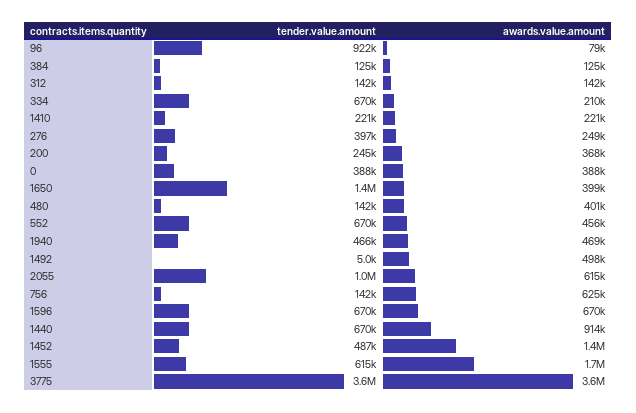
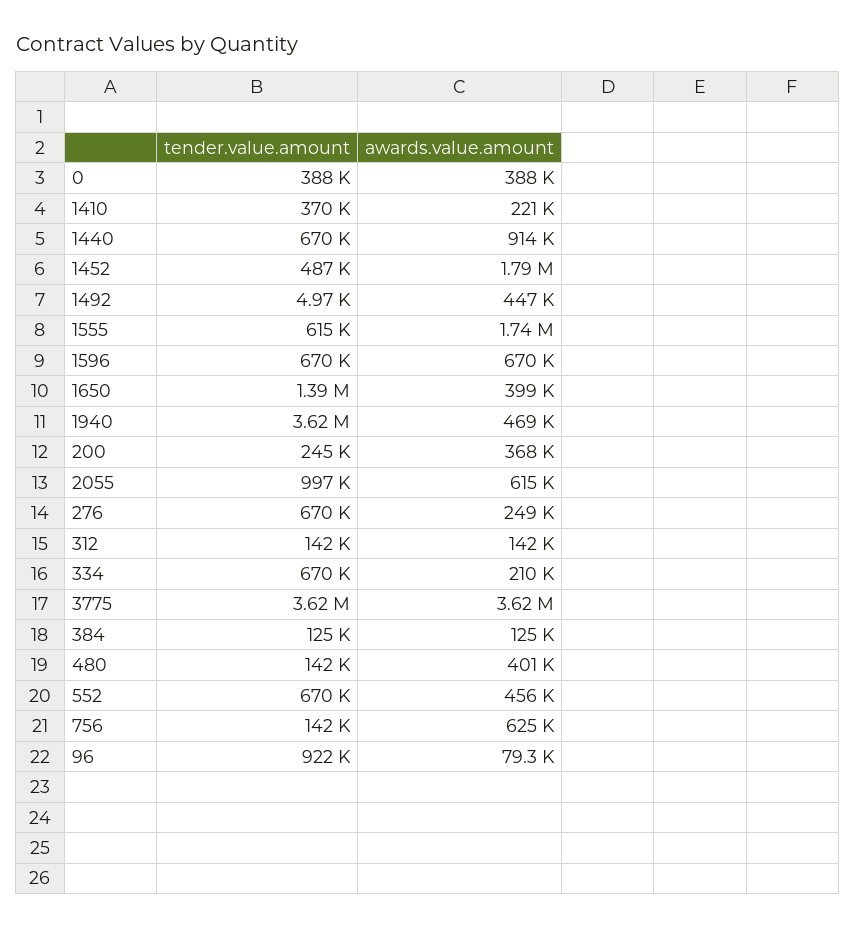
tender.value.amount, 1410: 221000 -> 370000
tender.value.amount, 276: 397000 -> 670000
tender.value.amount, 1940: 466000 -> 3620000
awards.value.amount, 1492: 498000 -> 447000
awards.value.amount, 1452: 1400000 -> 1790000

